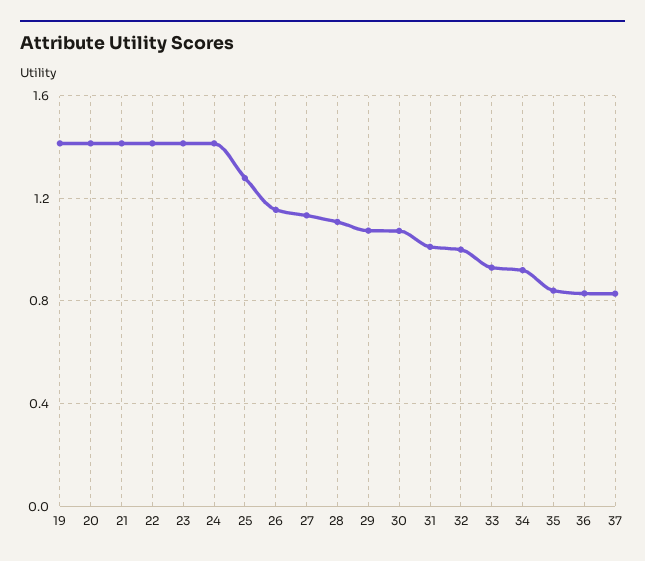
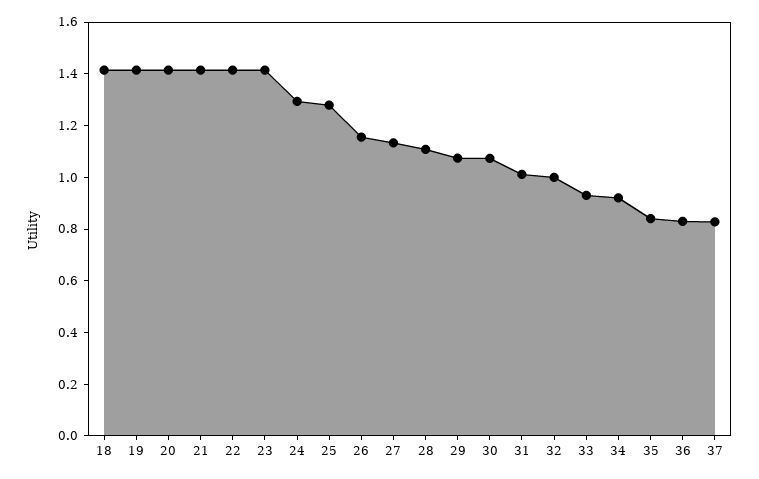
24: 1.4 -> 1.3
18: none -> 1.4

